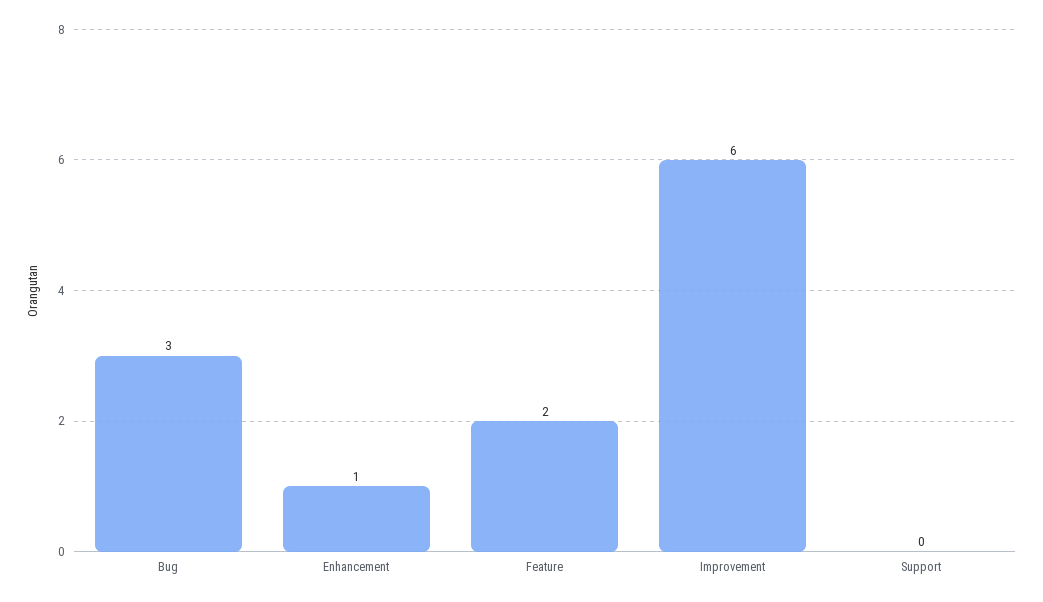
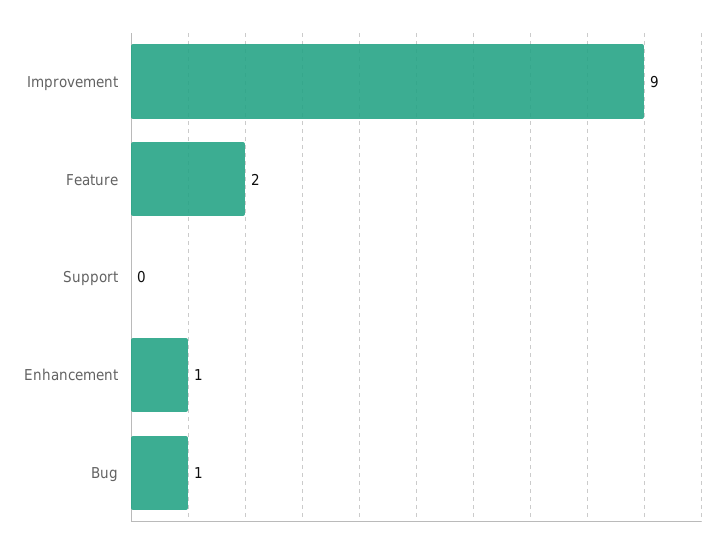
Bug: 3 -> 1
Improvement: 6 -> 9

